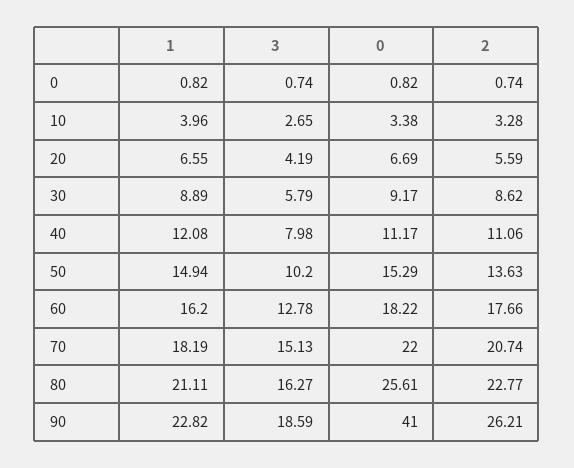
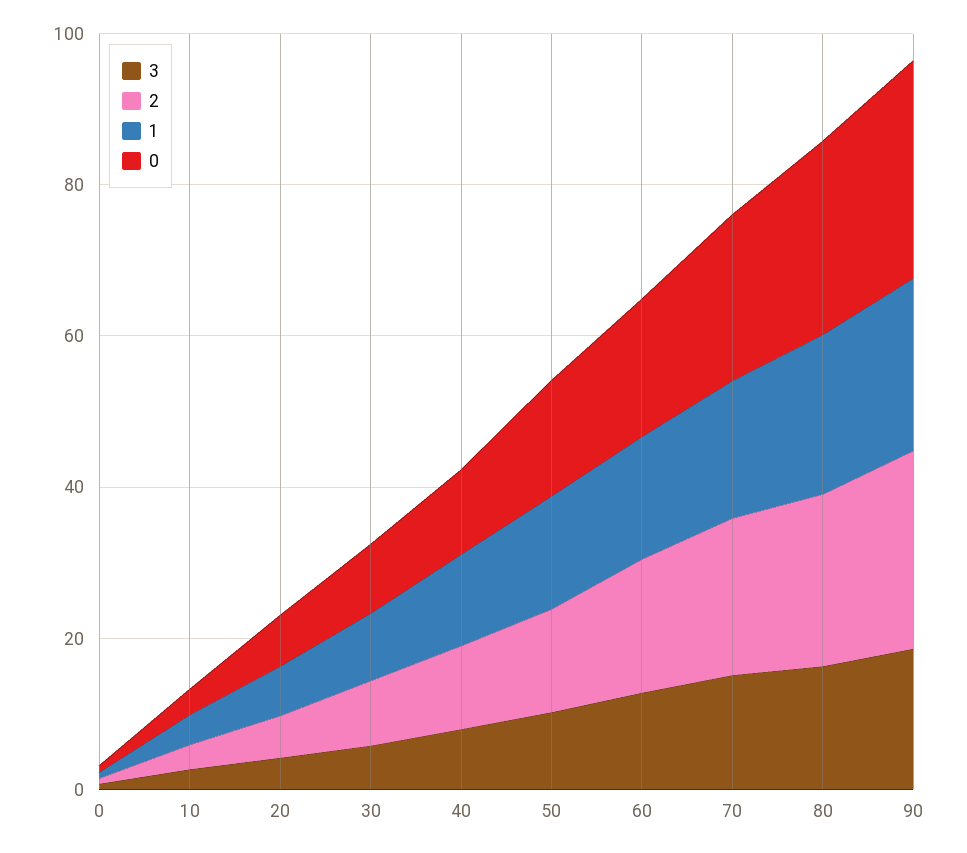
0, 90: 41 -> 30

